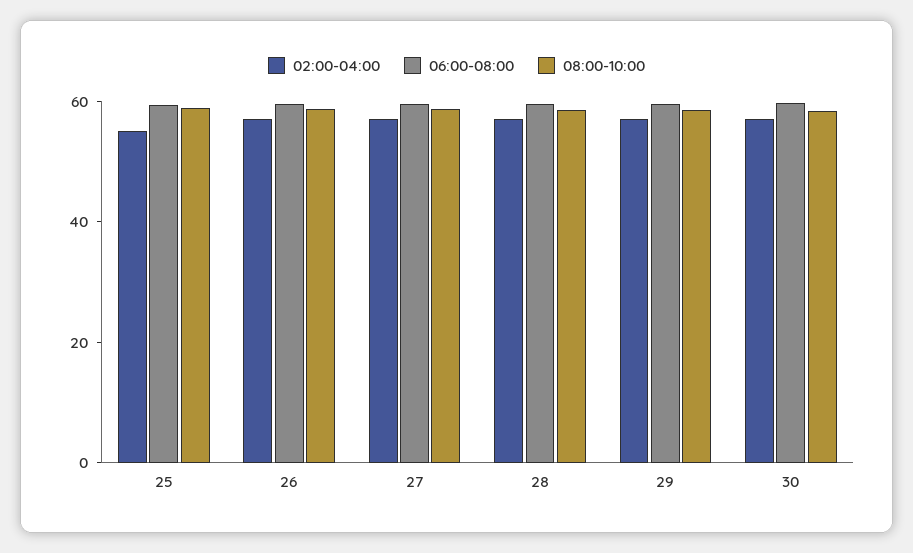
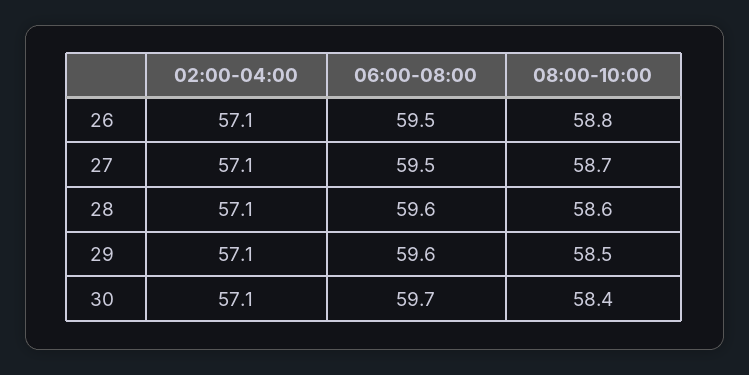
02:00-04:00, 25: 55 -> none
06:00-08:00, 25: 60 -> none
08:00-10:00, 25: 60 -> none

